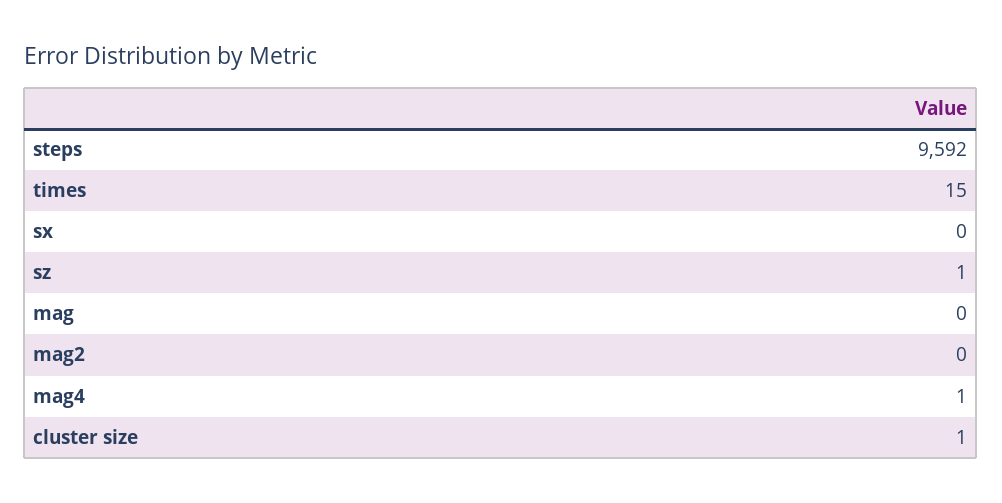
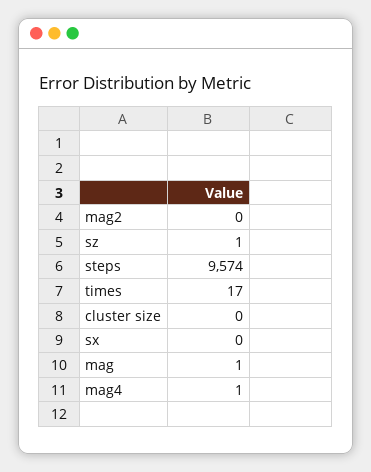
steps: 9592 -> 9574
times: 15 -> 17
mag: 0 -> 1
cluster size: 1 -> 0

